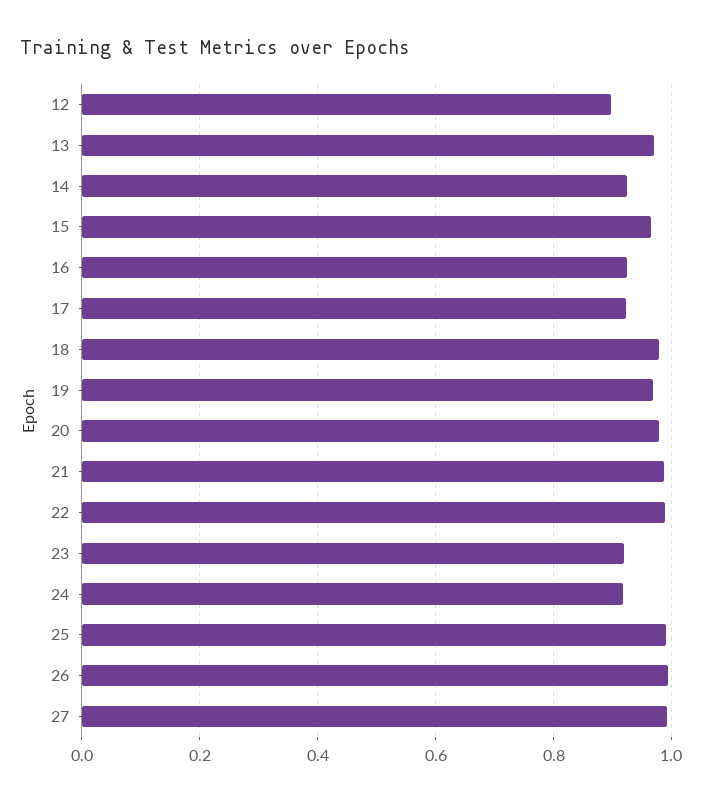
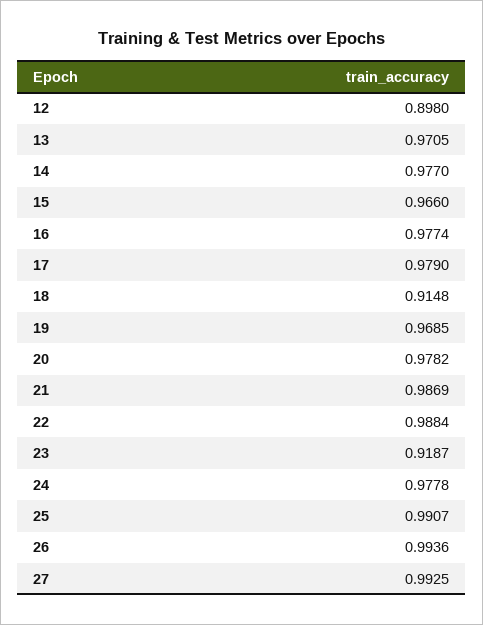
14: 0.92 -> 0.977
16: 0.92 -> 0.9774
17: 0.92 -> 0.979
18: 0.98 -> 0.9148
24: 0.92 -> 0.9778

